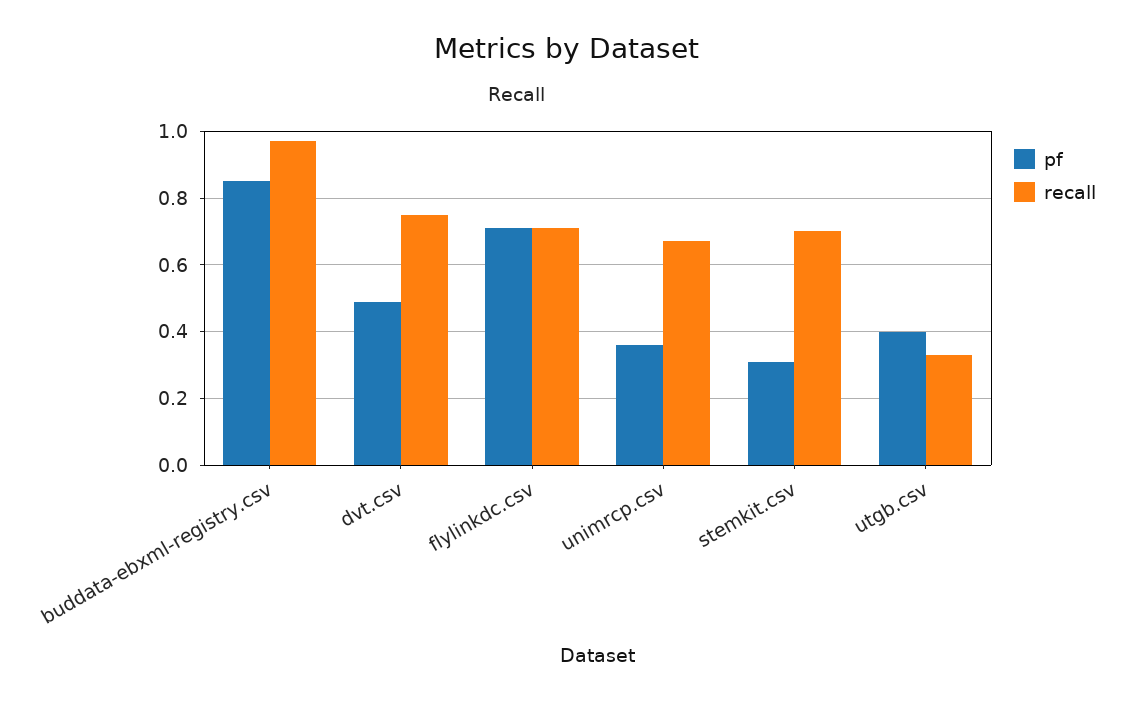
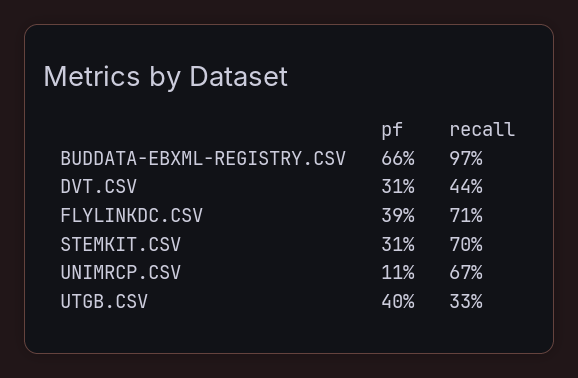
pf, buddata-ebxml-registry.csv: 0.85 -> 0.66
pf, dvt.csv: 0.5 -> 0.31
recall, dvt.csv: 0.75 -> 0.44
pf, flylinkdc.csv: 0.7 -> 0.39
pf, unimrcp.csv: 0.35 -> 0.11

